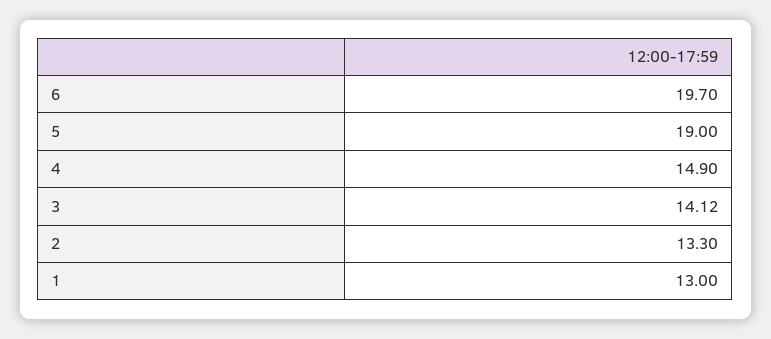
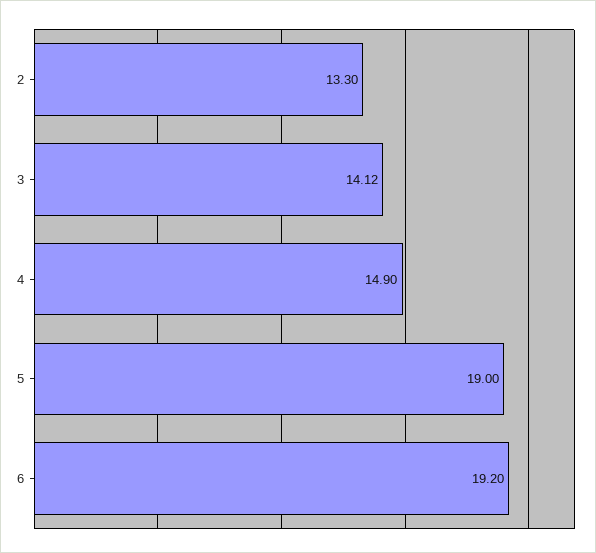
6: 19.7 -> 19.2
1: 13 -> none

